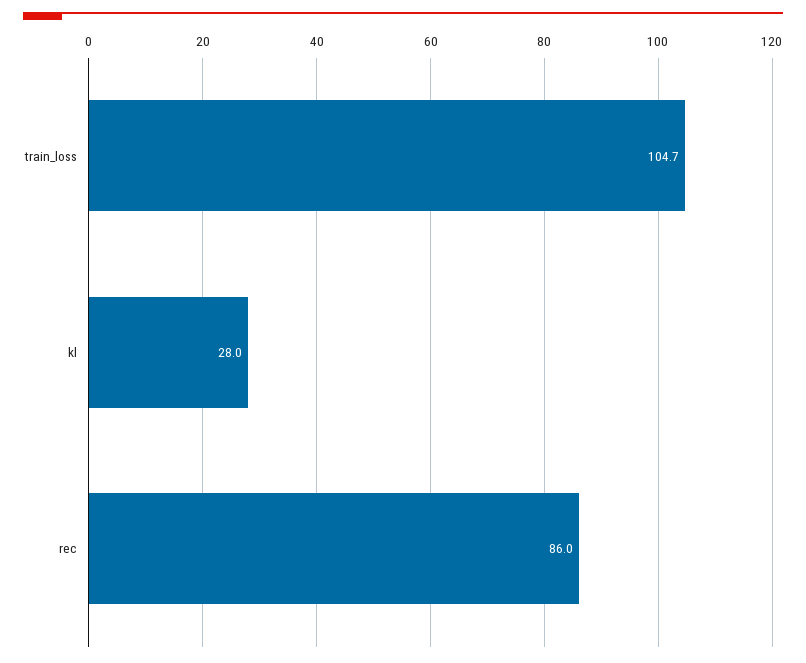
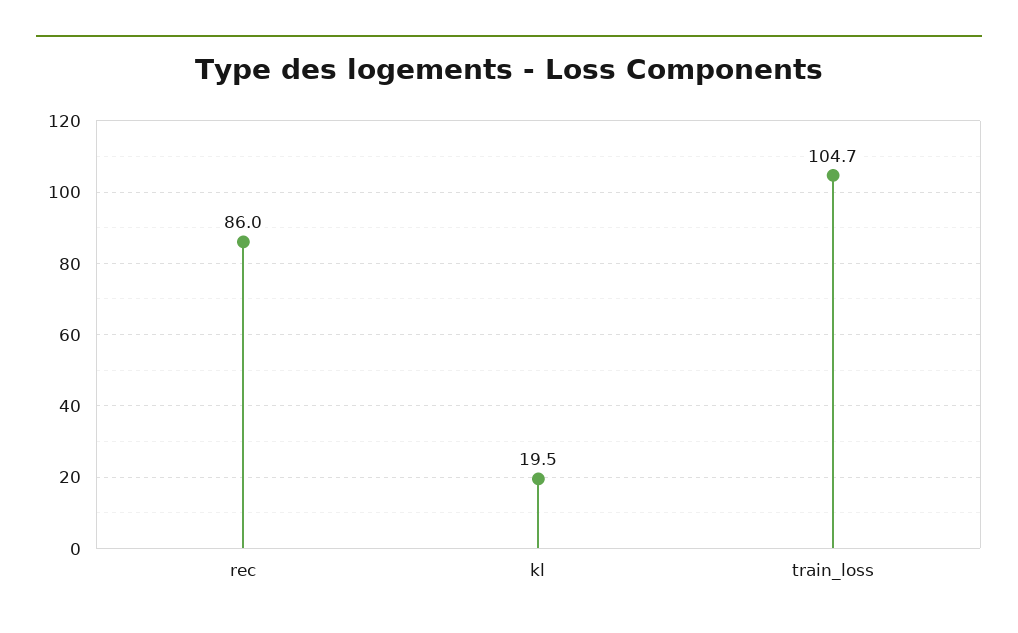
kl: 28 -> 19.5

